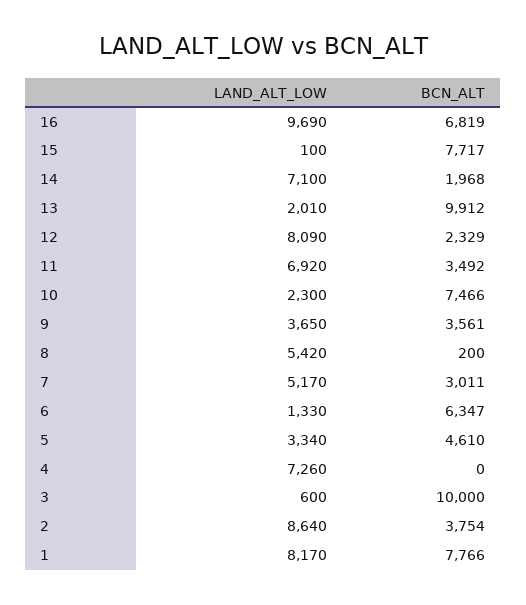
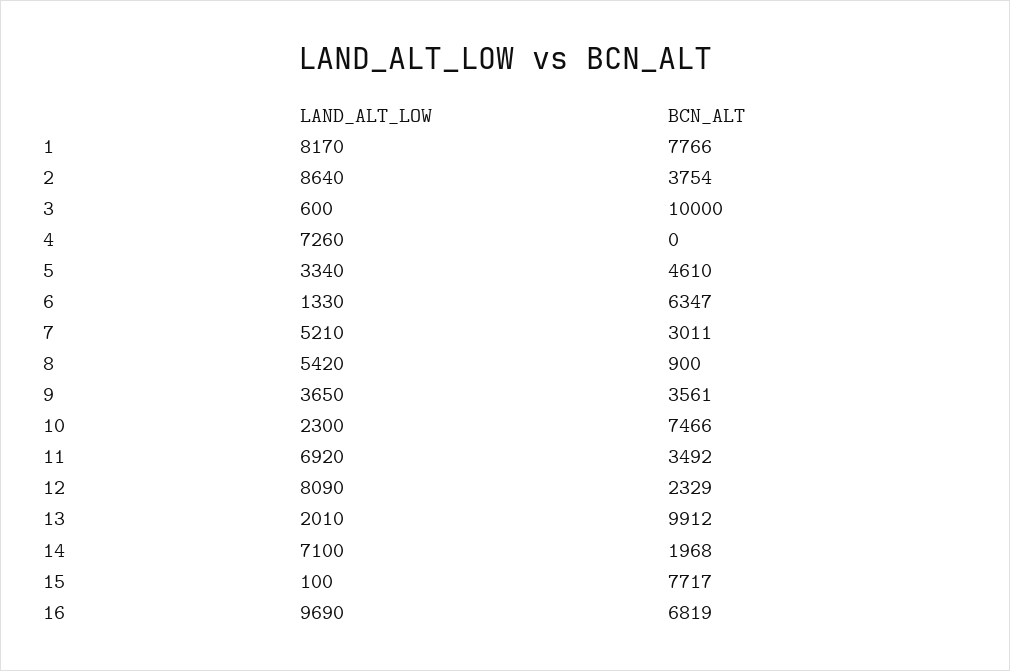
BCN_ALT, 8: 200 -> 900
LAND_ALT_LOW, 7: 5170 -> 5210

